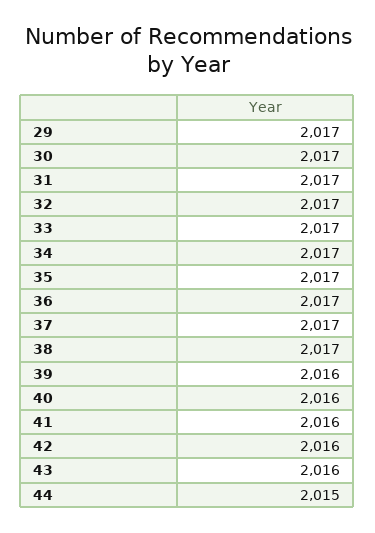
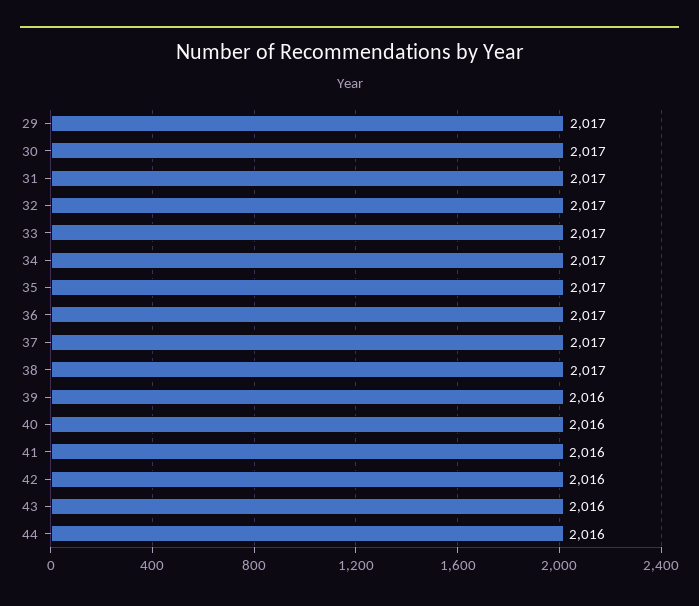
44: 2015 -> 2016

